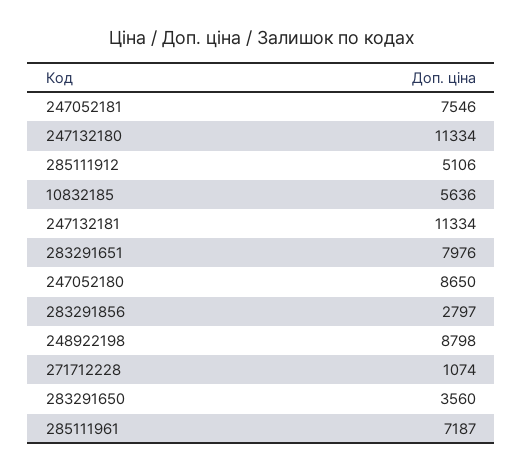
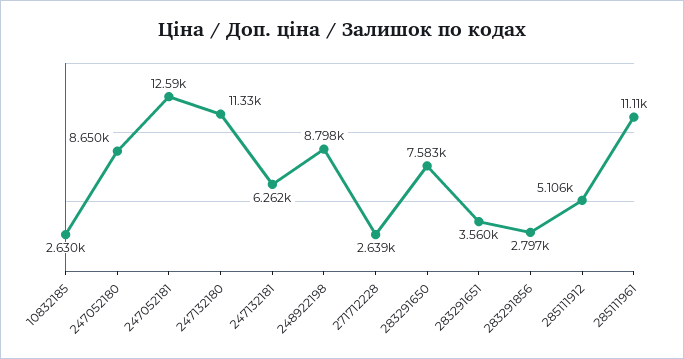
247052181: 7546 -> 12590
10832185: 5636 -> 2630
247132181: 11334 -> 6262
283291651: 7976 -> 3560
271712228: 1074 -> 2639
283291650: 3560 -> 7583
285111961: 7187 -> 11110

